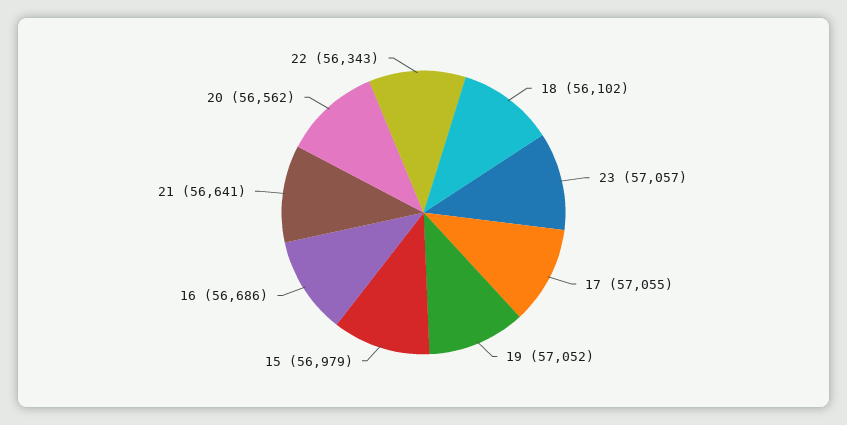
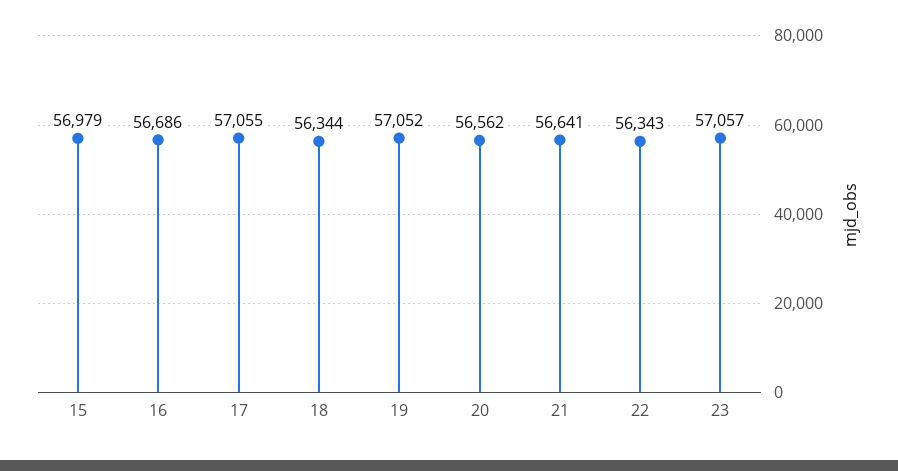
18: 56102 -> 56344

